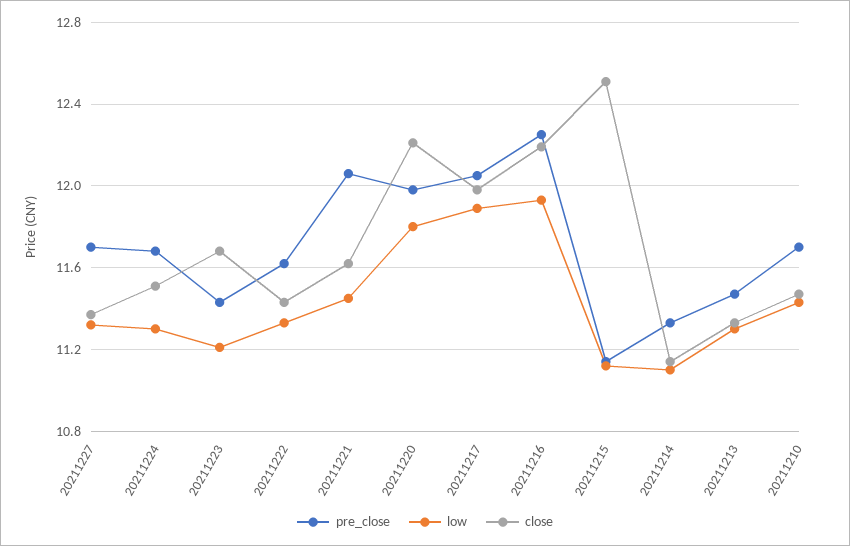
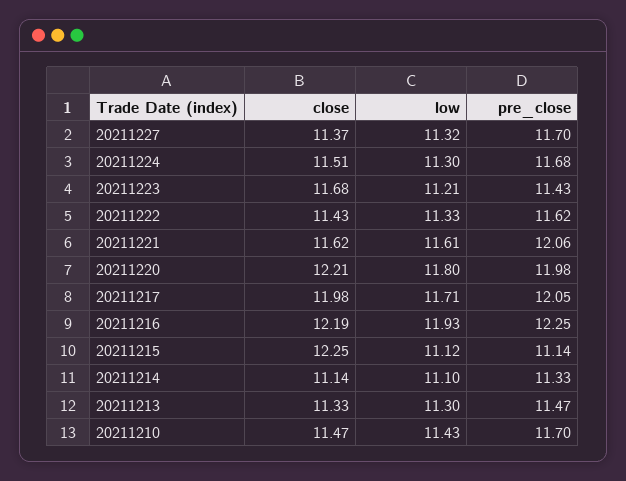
low, 20211221: 11.45 -> 11.61
low, 20211217: 11.9 -> 11.71
close, 20211215: 12.5 -> 12.25

